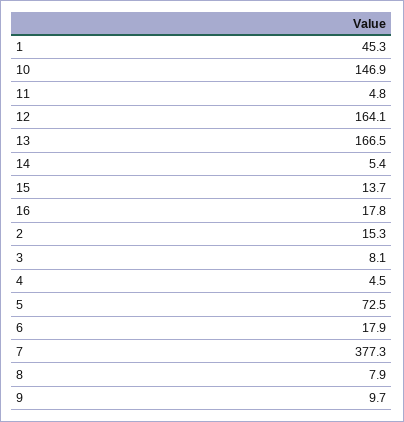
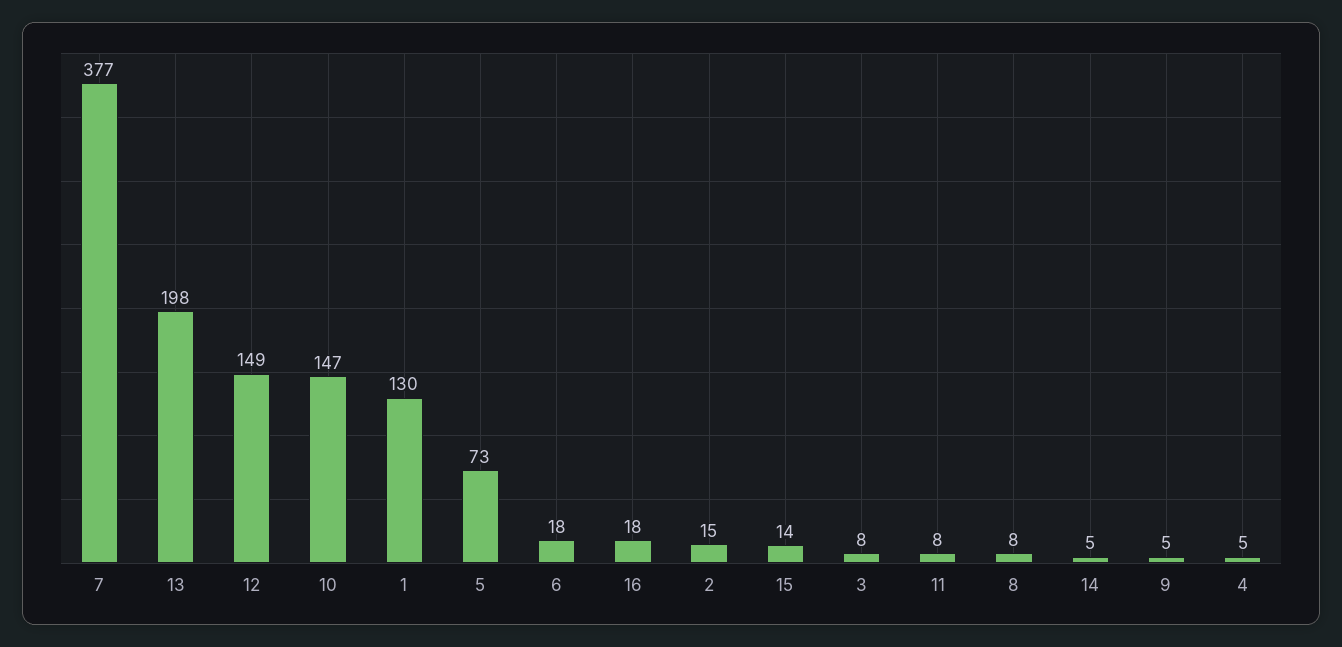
1: 45.3 -> 130
11: 4.8 -> 8
12: 164.1 -> 149
13: 166.5 -> 198
9: 9.7 -> 5

